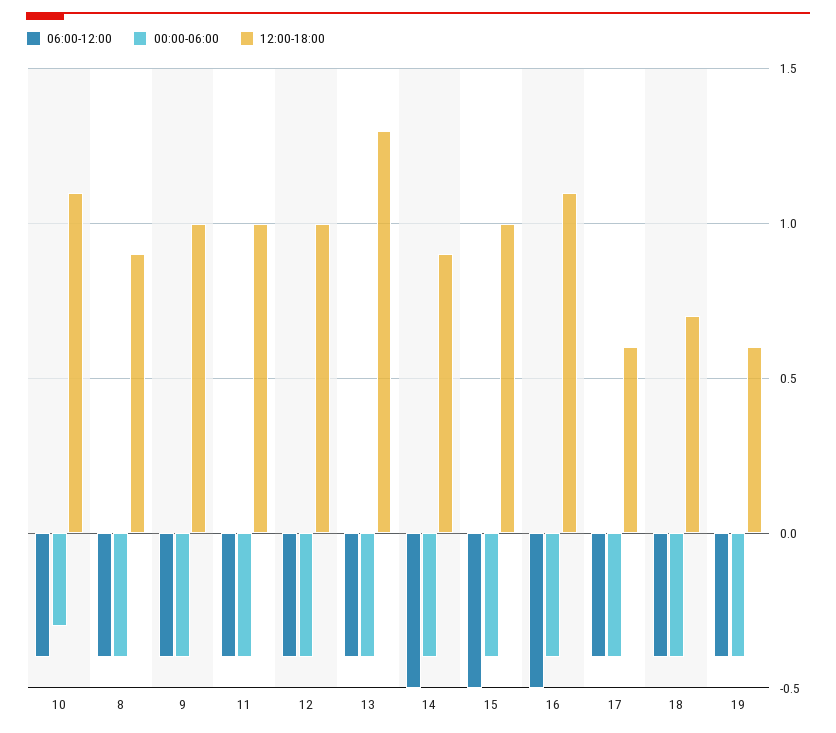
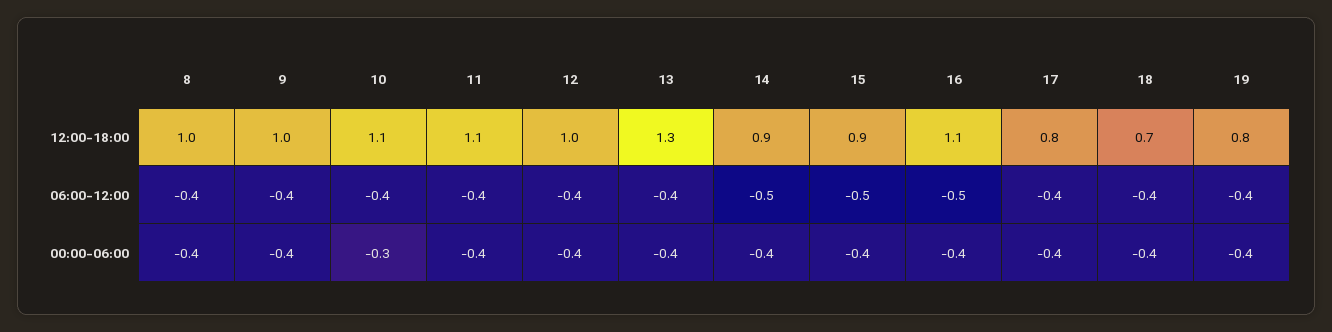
12:00-18:00, 8: 0.9 -> 1
12:00-18:00, 11: 1 -> 1.1
12:00-18:00, 15: 1 -> 0.9
12:00-18:00, 17: 0.6 -> 0.8
12:00-18:00, 19: 0.6 -> 0.8

